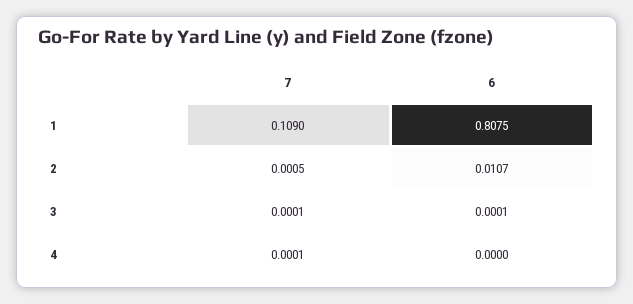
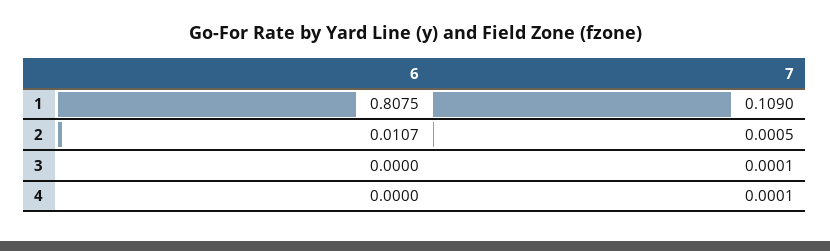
6, 3: 0.0001 -> 0

